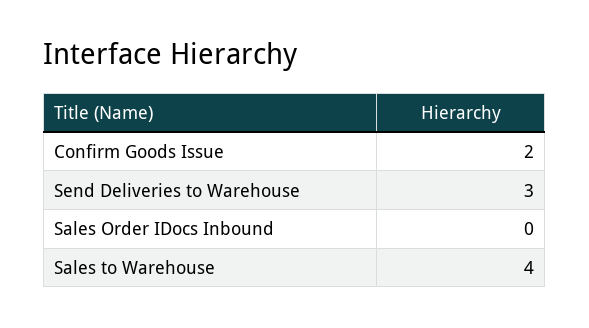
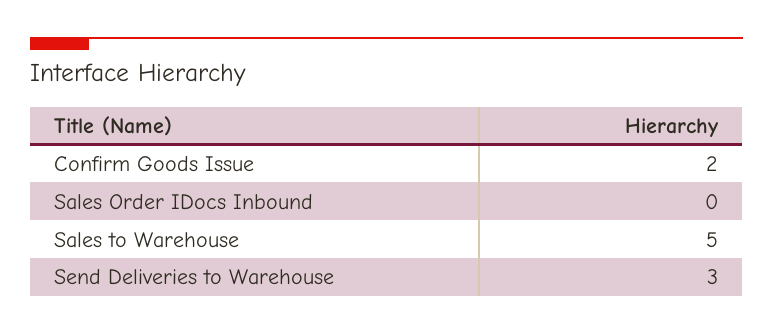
Sales to Warehouse: 4 -> 5

